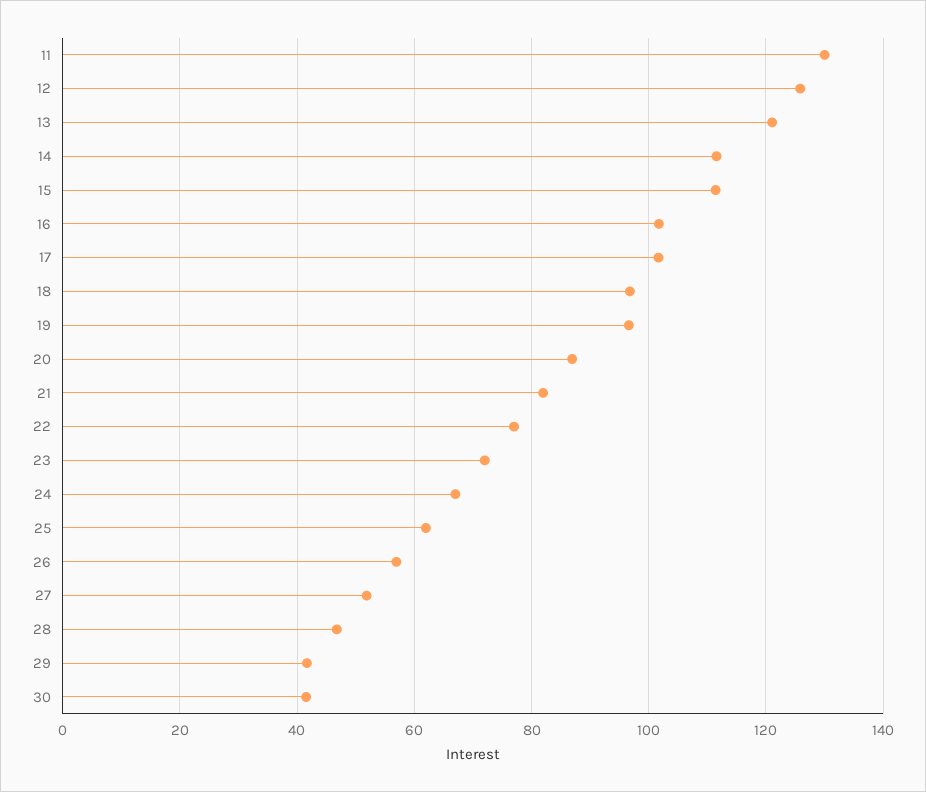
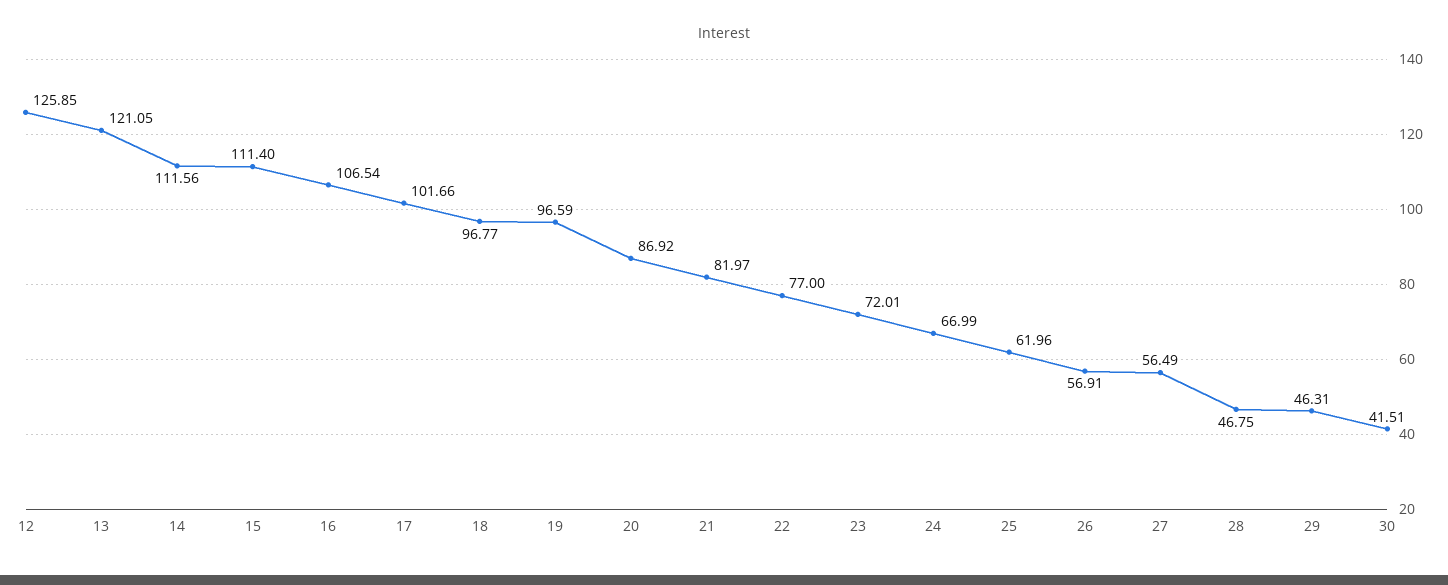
11: 130 -> none
16: 102 -> 106.54
27: 52 -> 56.49
29: 42 -> 46.31

